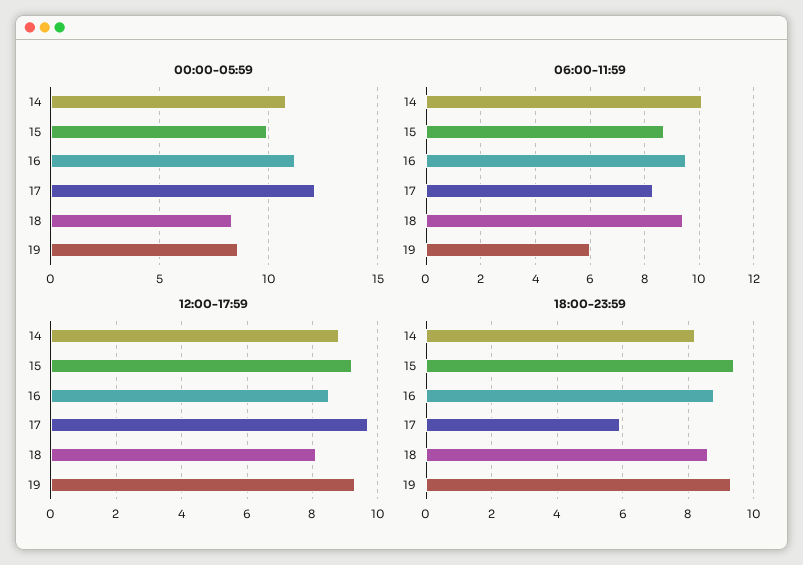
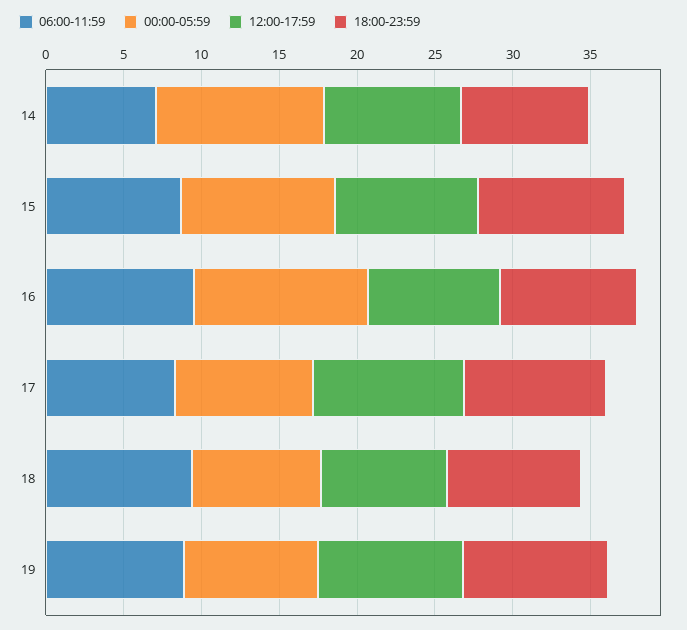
00:00-05:59, 17: 12 -> 9
06:00-11:59, 14: 10 -> 7
06:00-11:59, 19: 6 -> 9
18:00-23:59, 17: 6 -> 9

